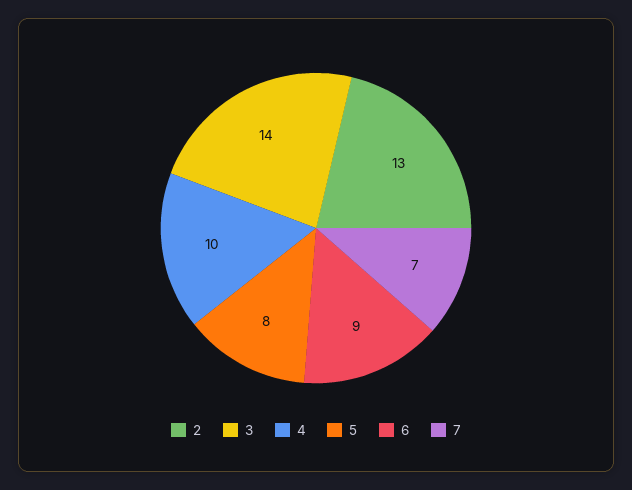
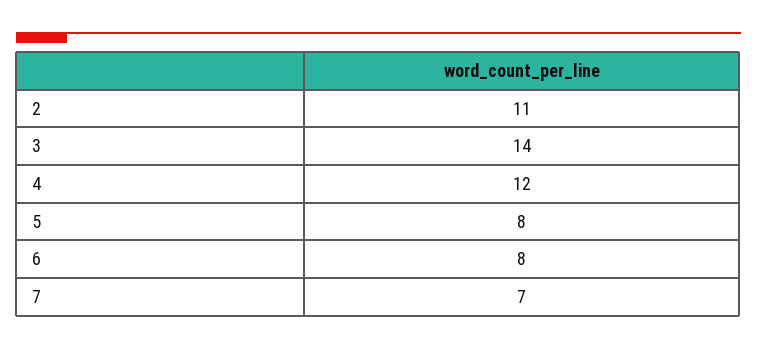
2: 13 -> 11
4: 10 -> 12
6: 9 -> 8

